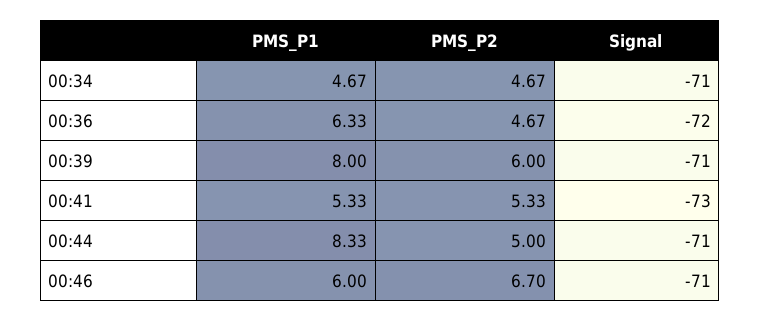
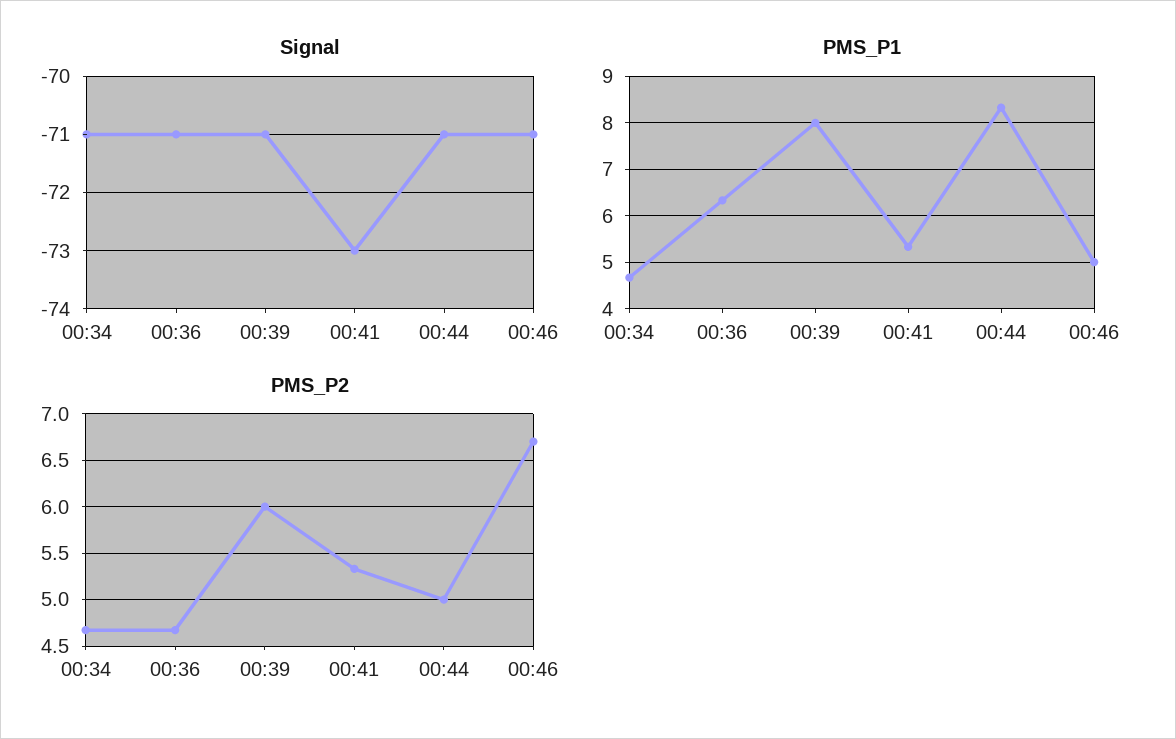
Signal, 00:36: -72 -> -71
PMS_P1, 00:46: 6 -> 5

